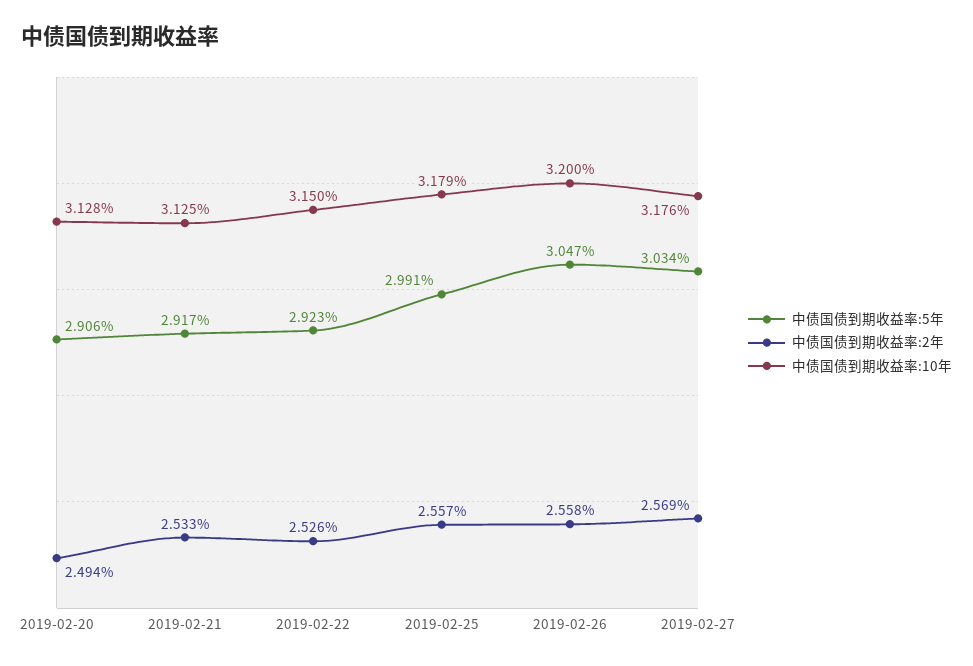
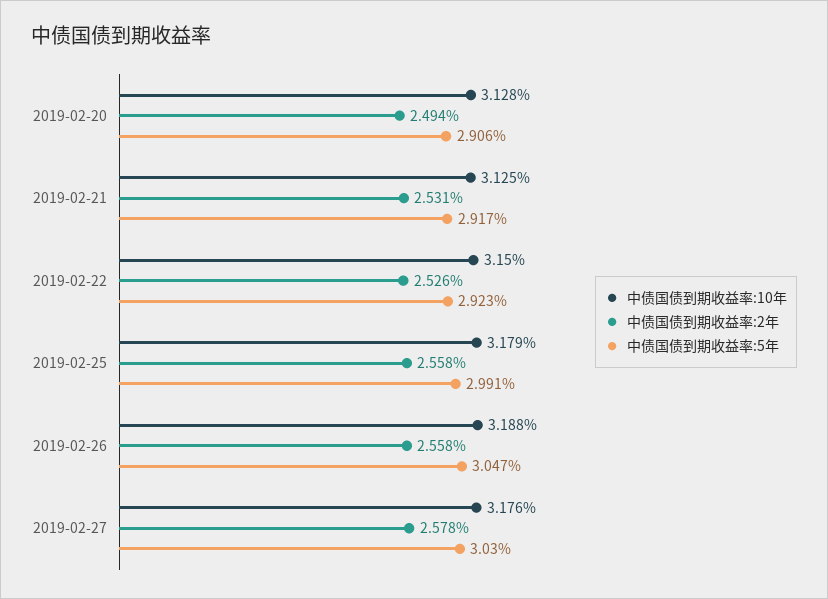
中债国债到期收益率:2年, 2019-02-21: 2.533 -> 2.531
中债国债到期收益率:2年, 2019-02-25: 2.557 -> 2.558
中债国债到期收益率:10年, 2019-02-26: 3.2 -> 3.188
中债国债到期收益率:5年, 2019-02-27: 3.034 -> 3.03
中债国债到期收益率:2年, 2019-02-27: 2.569 -> 2.578

